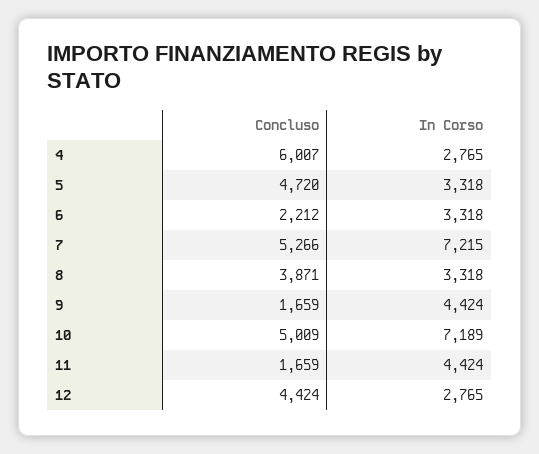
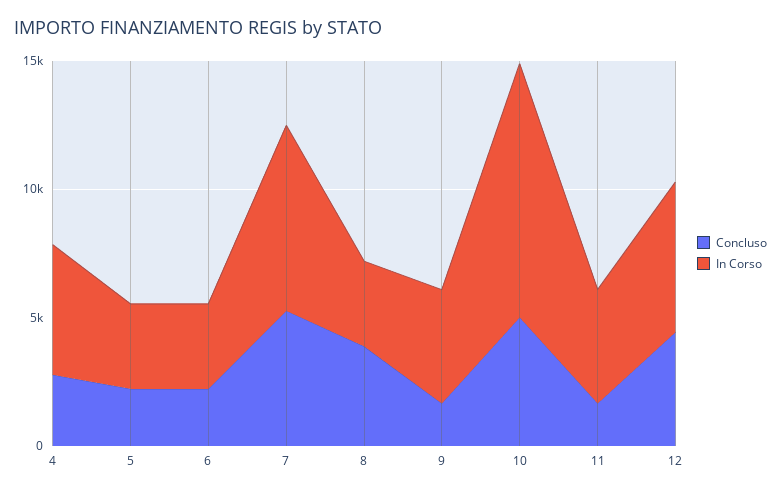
Concluso, 4: 6007 -> 3000
In Corso, 4: 2765 -> 5000
Concluso, 5: 4720 -> 2000
In Corso, 10: 7189 -> 10000
In Corso, 12: 2765 -> 6000

